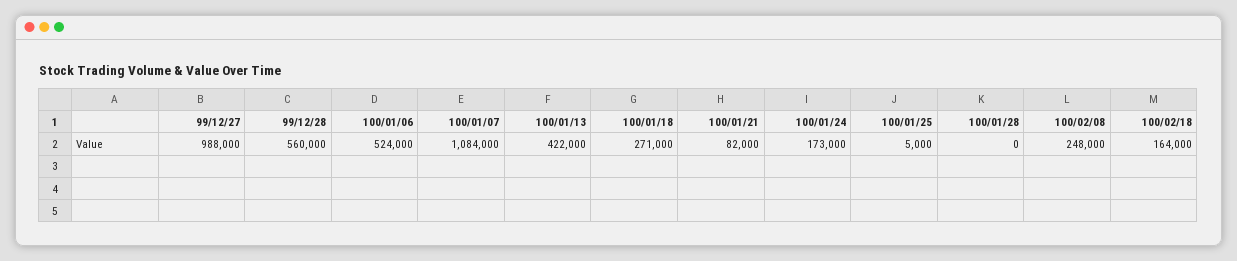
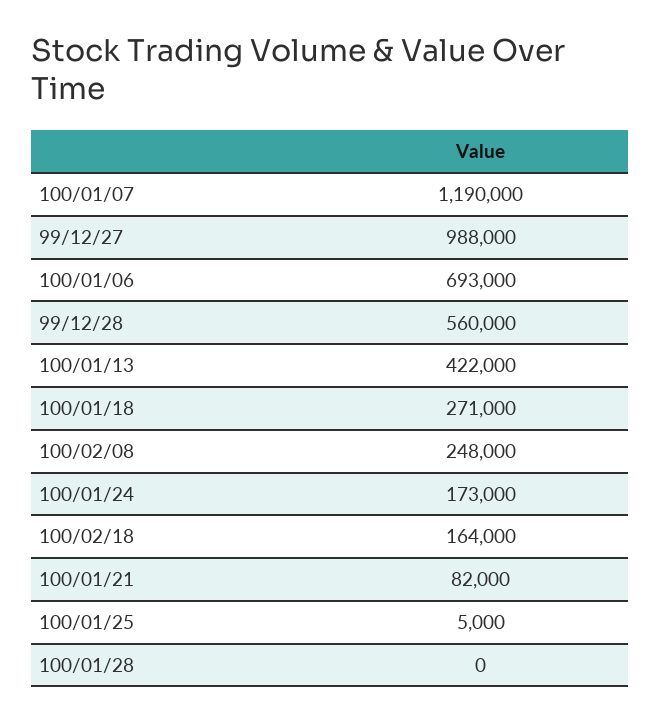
100/01/06: 524000 -> 693000
100/01/07: 1084000 -> 1190000

